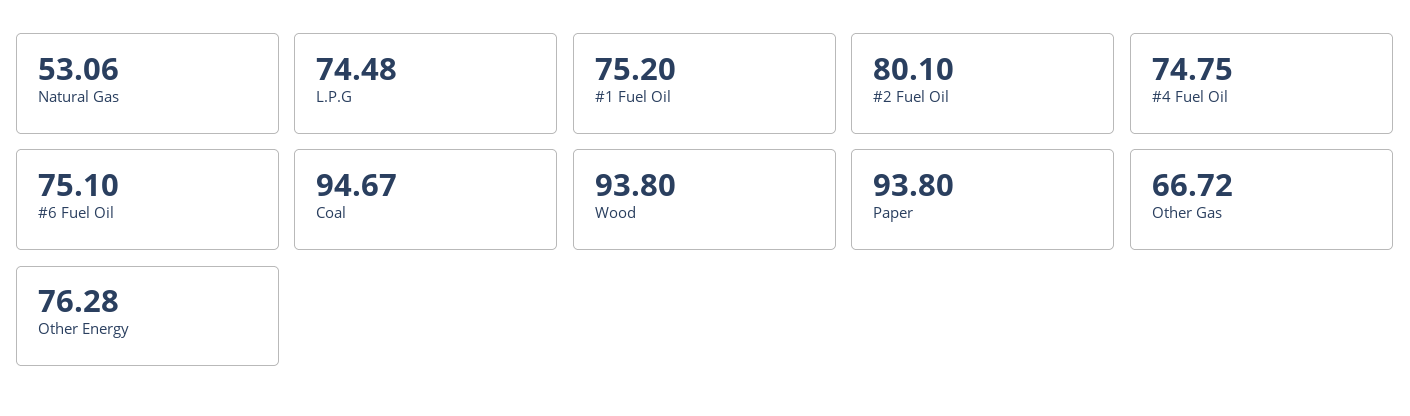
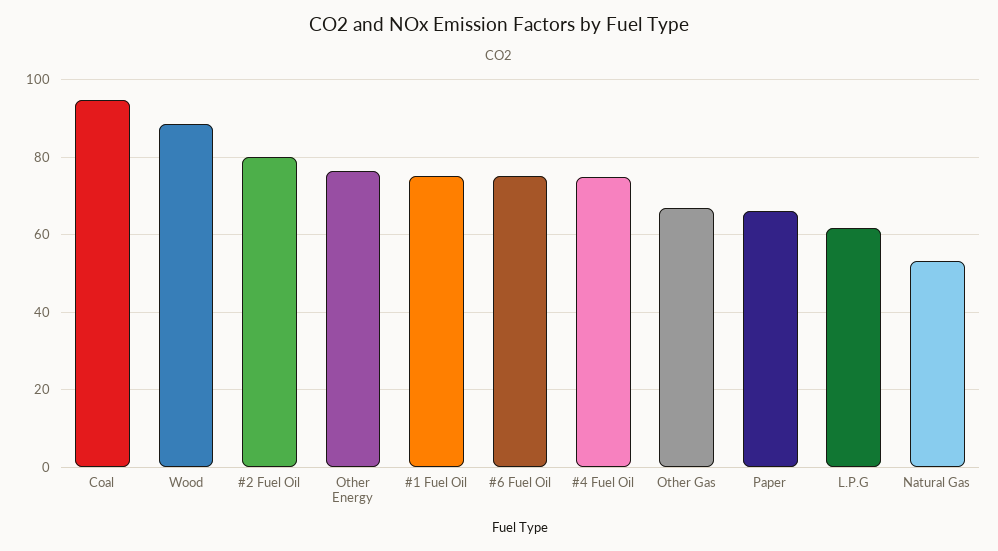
L.P.G: 74.48 -> 62
Wood: 93.8 -> 88
Paper: 93.8 -> 66

